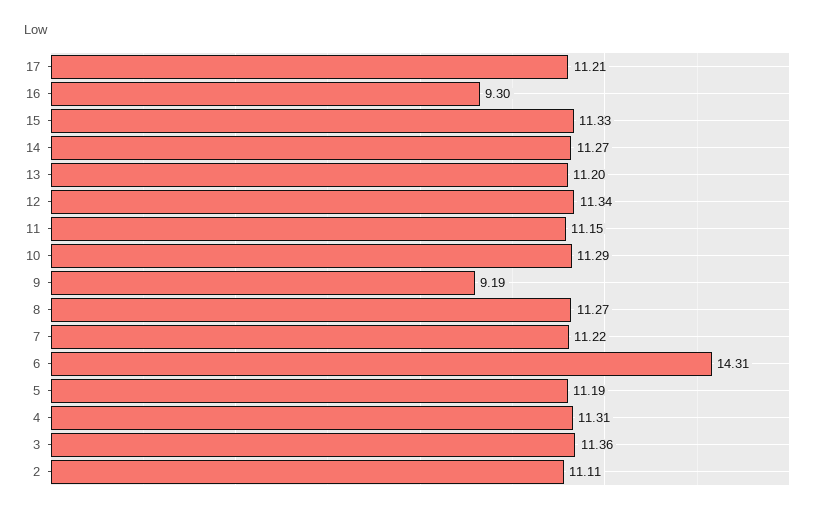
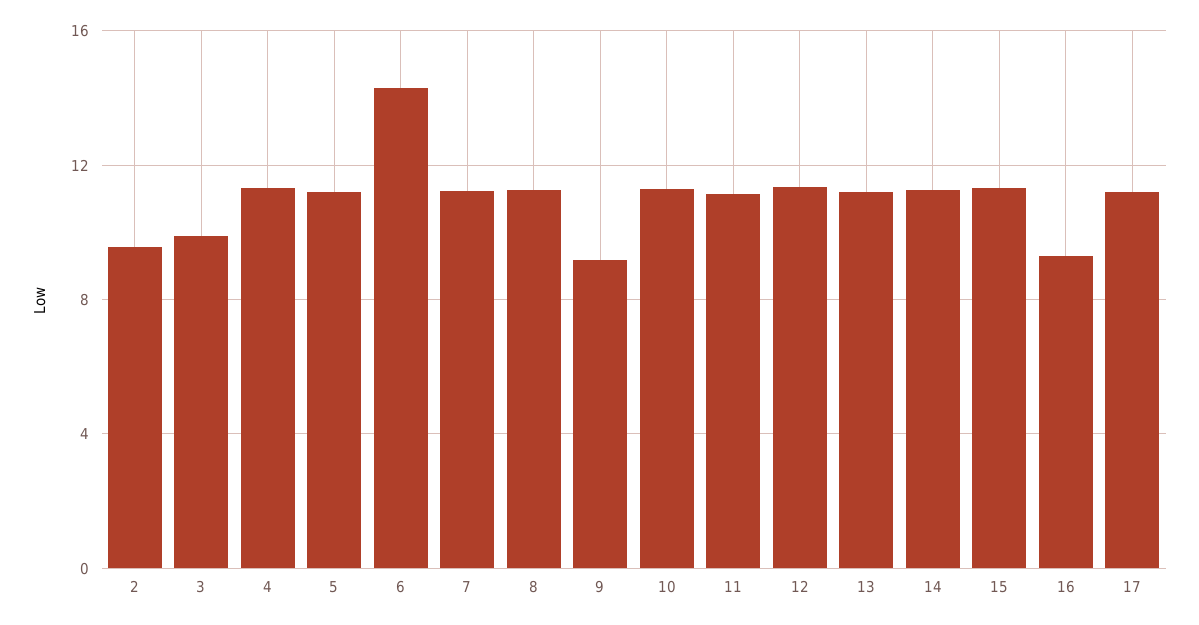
3: 11.36 -> 10
2: 11.11 -> 9.5

